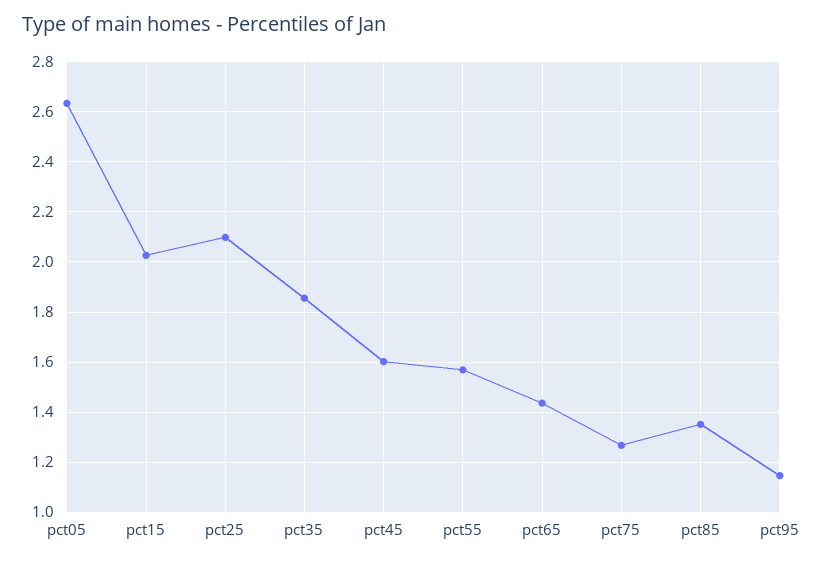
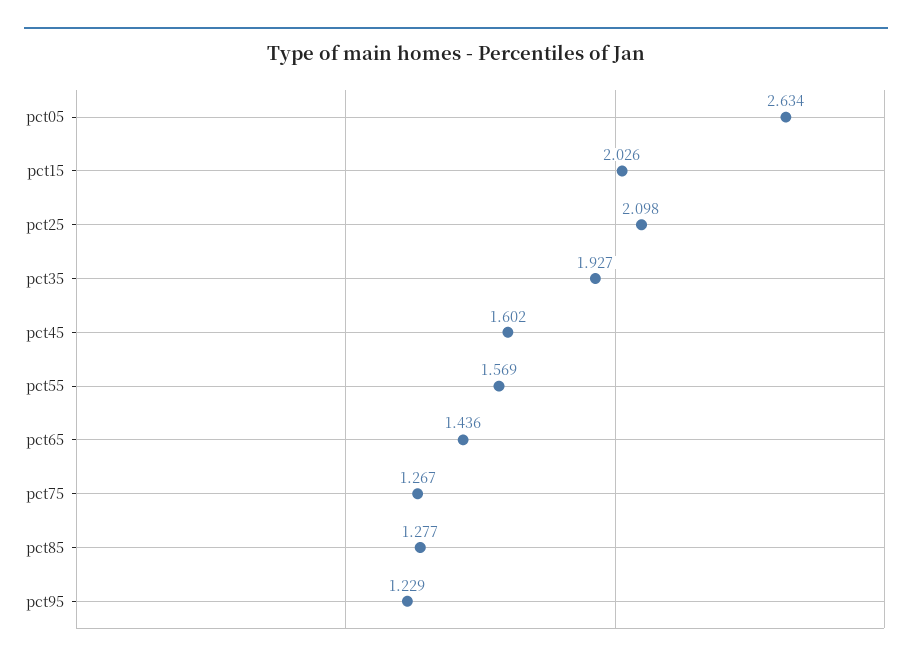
pct35: 1.85 -> 1.927
pct85: 1.35 -> 1.277
pct95: 1.15 -> 1.229

